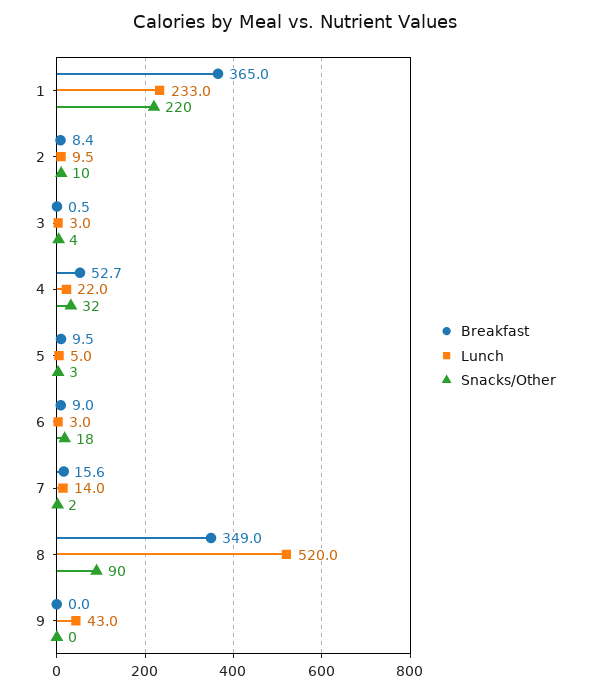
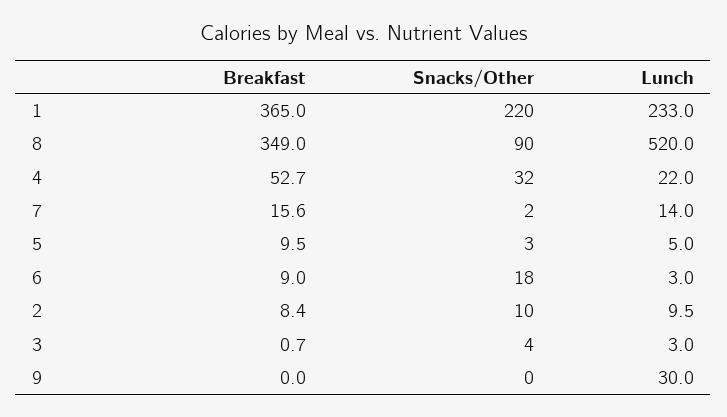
Breakfast, 3: 0.5 -> 0.7
Lunch, 9: 43 -> 30

